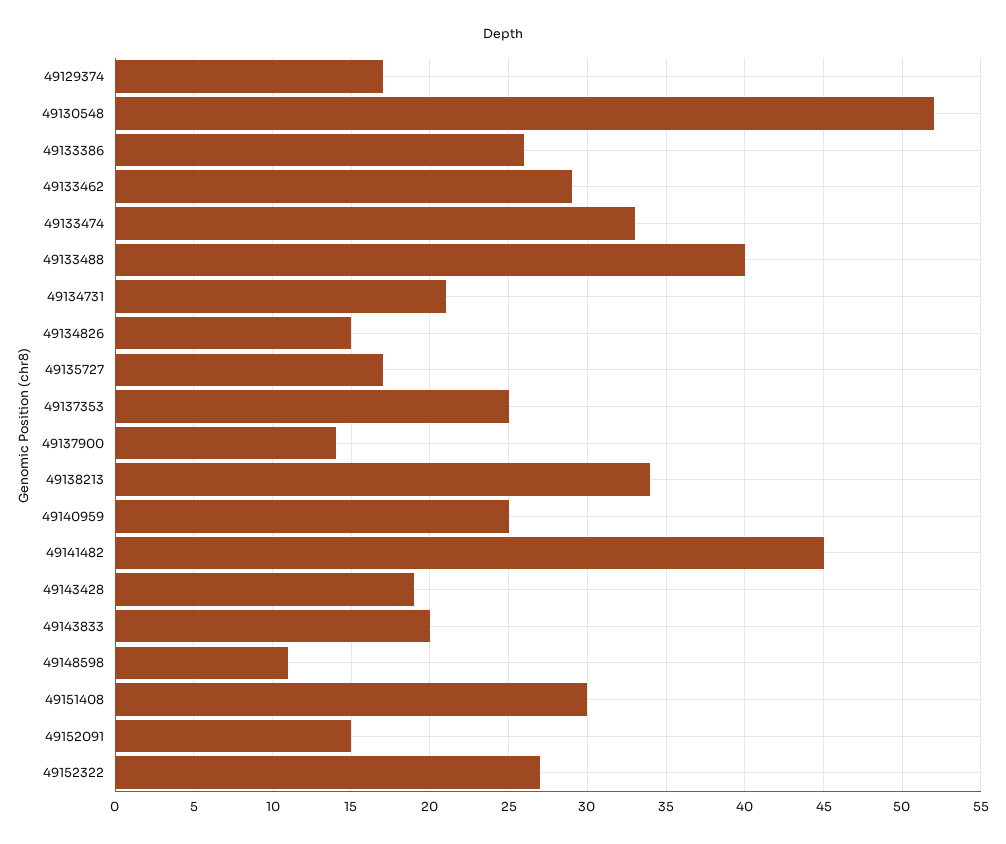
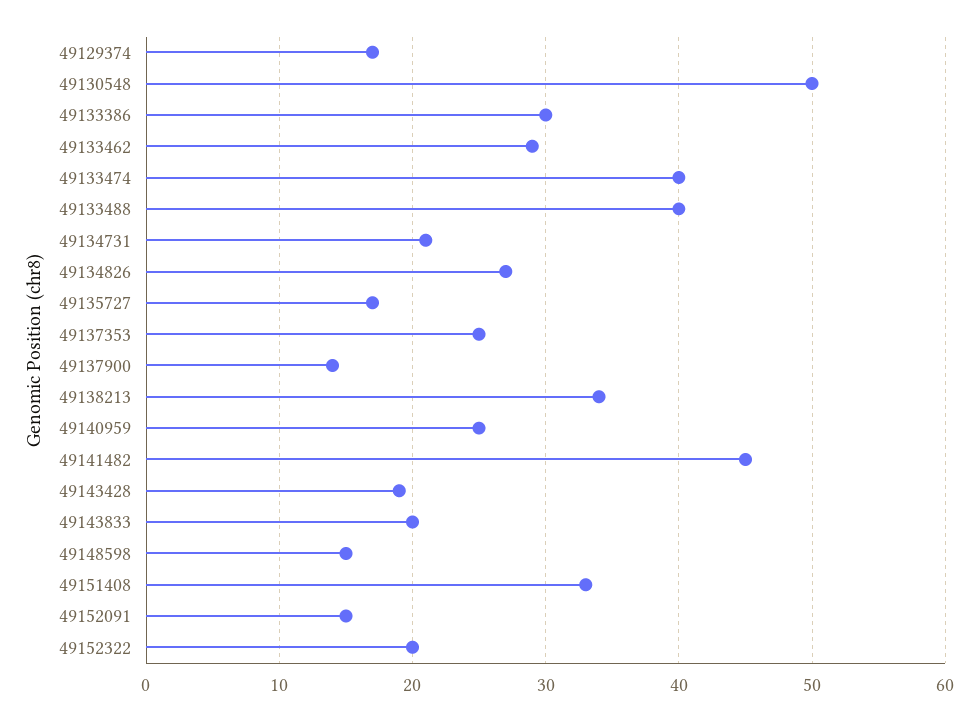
49130548: 52 -> 50
49133386: 26 -> 30
49133474: 33 -> 40
49134826: 15 -> 27
49148598: 11 -> 15
49151408: 30 -> 33
49152322: 27 -> 20

